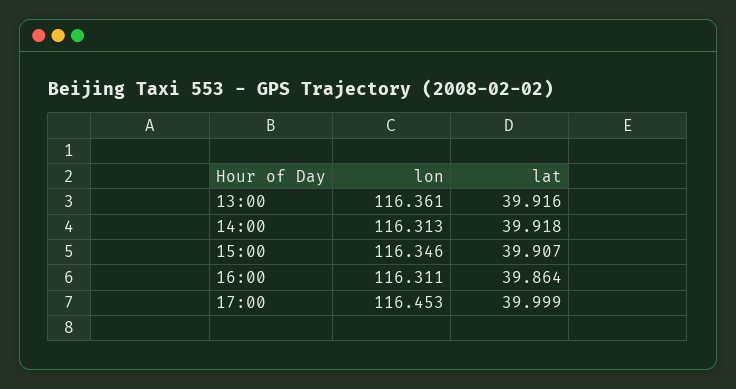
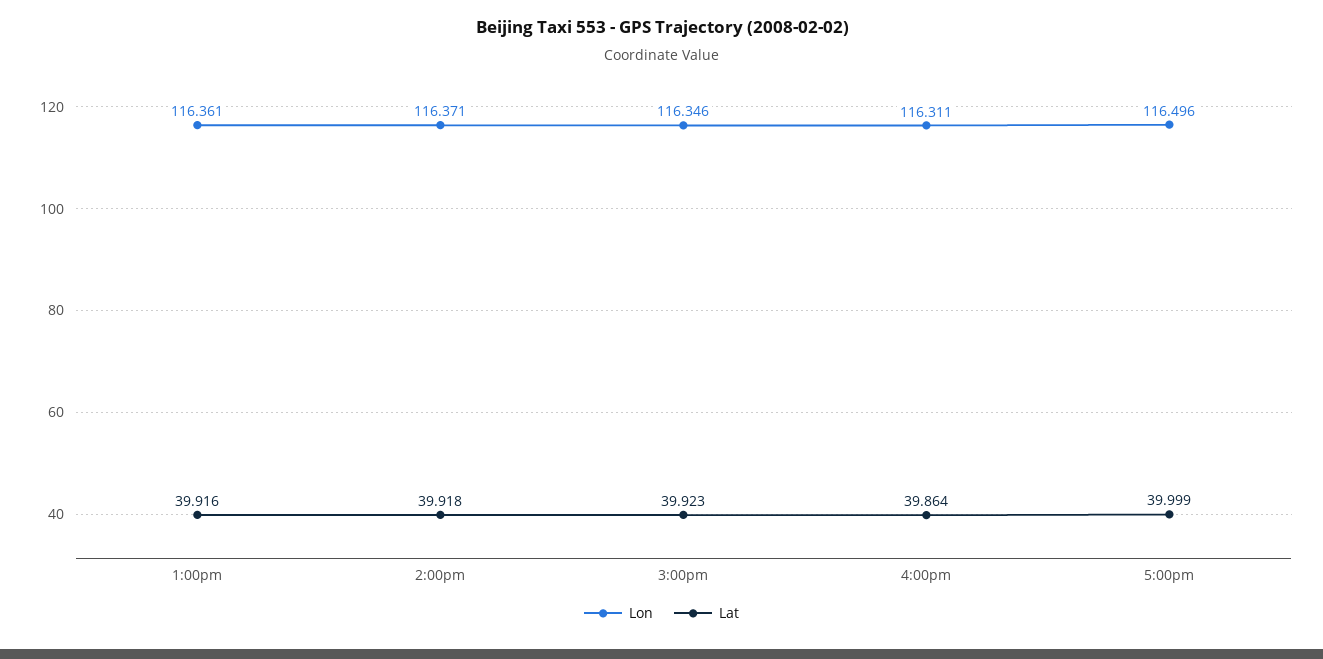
lon, 14:00: 116.313 -> 116.371
lat, 15:00: 39.907 -> 39.923
lon, 17:00: 116.453 -> 116.496

